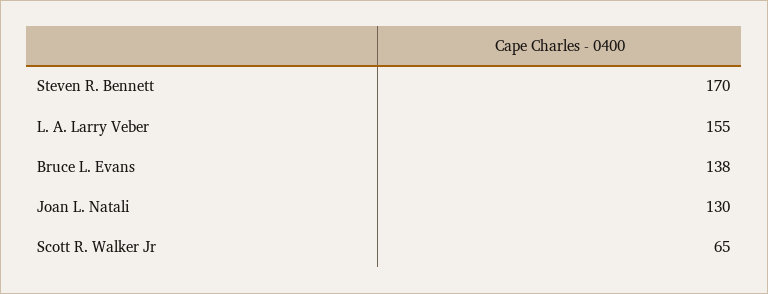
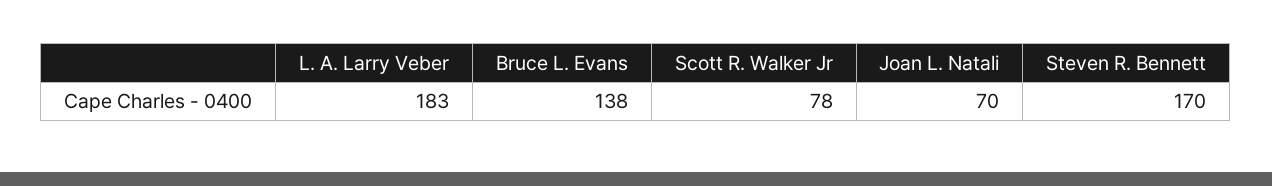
L. A. Larry Veber: 155 -> 183
Joan L. Natali: 130 -> 70
Scott R. Walker Jr: 65 -> 78

